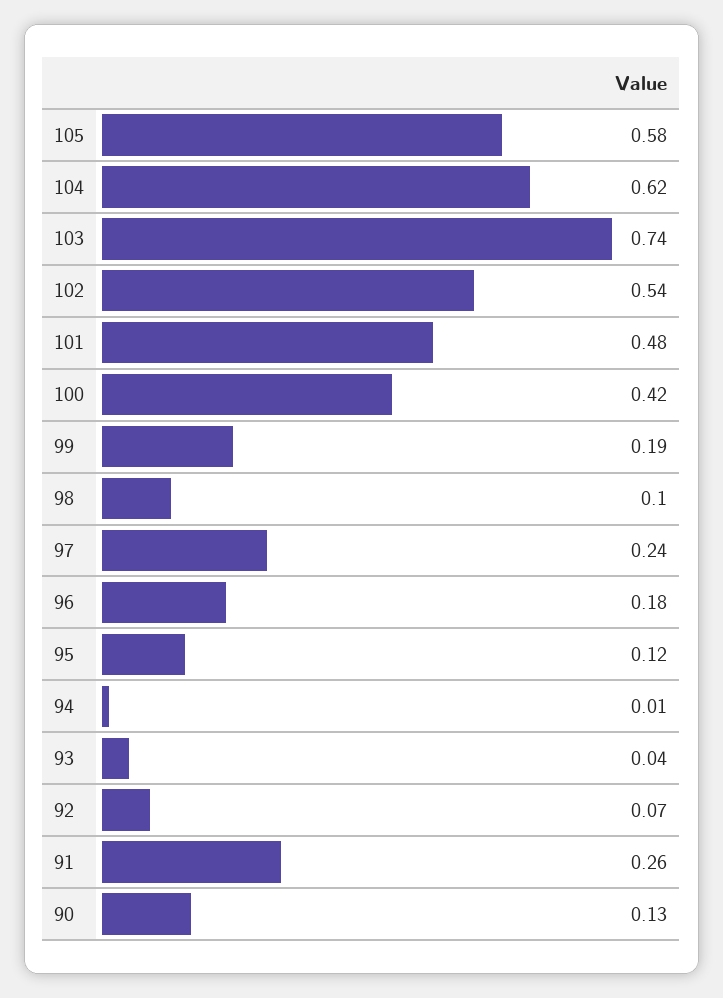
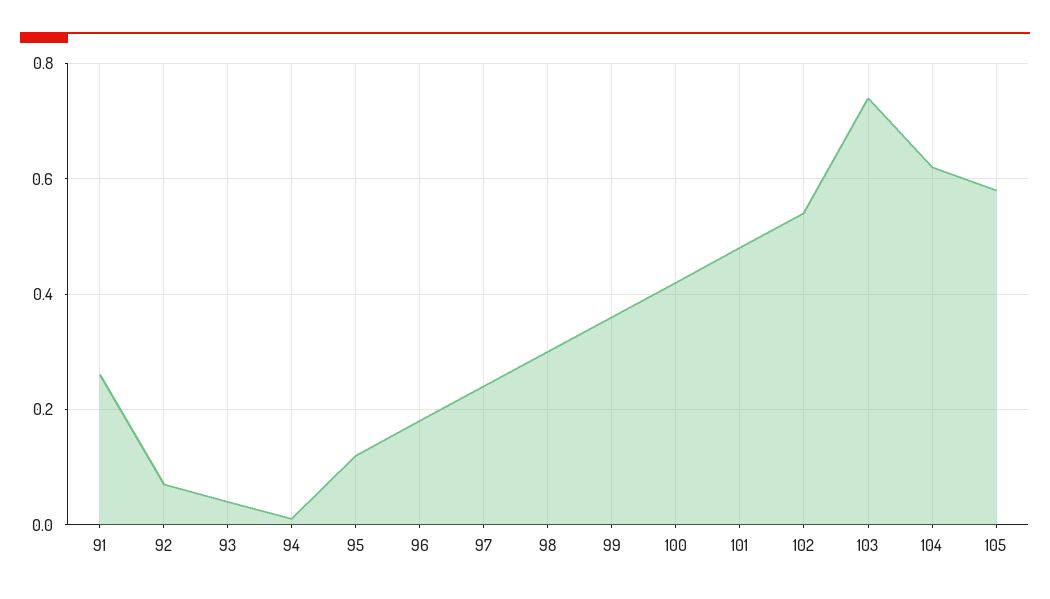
99: 0.19 -> 0.35
98: 0.1 -> 0.3
90: 0.13 -> none

